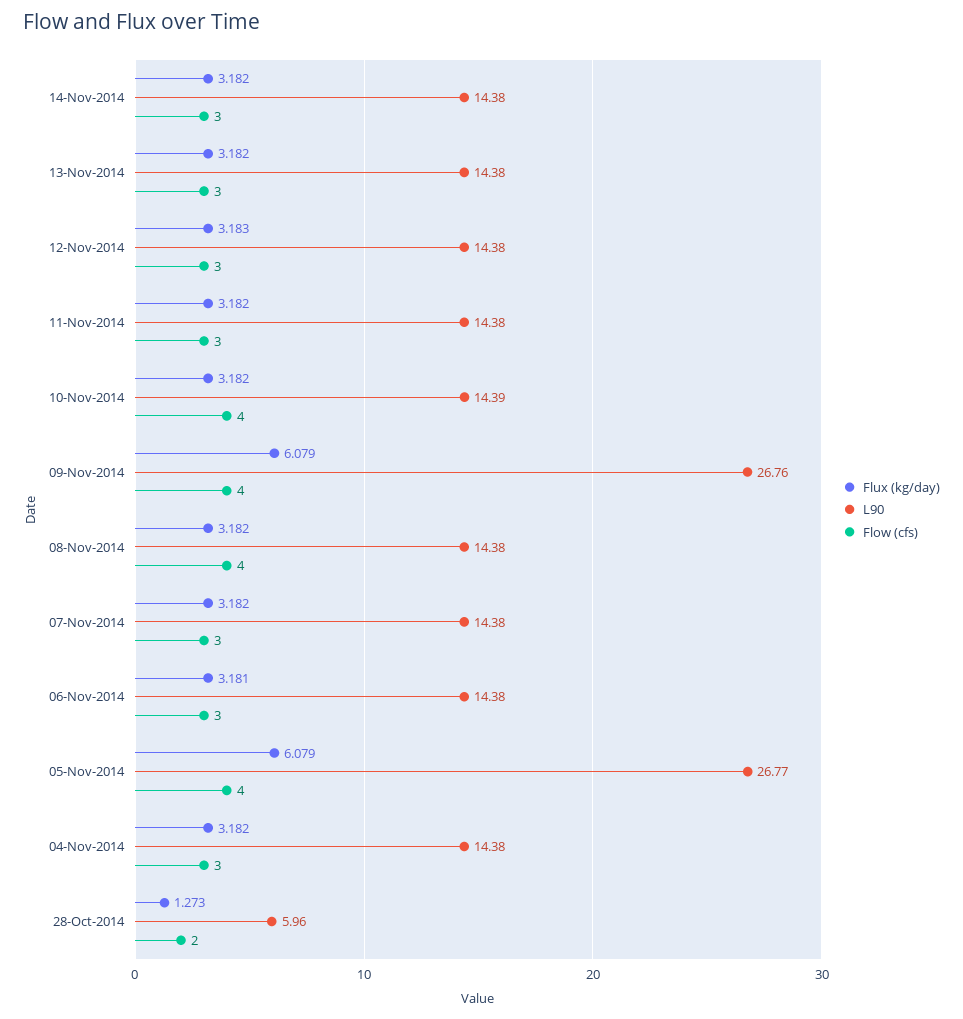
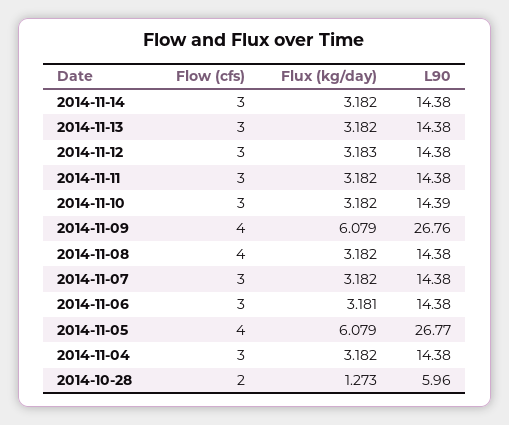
Flow (cfs), 10-Nov-2014: 4 -> 3

